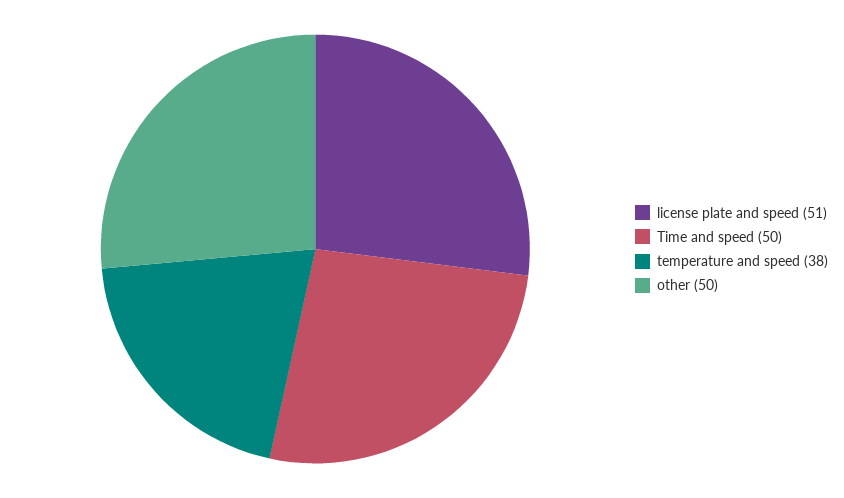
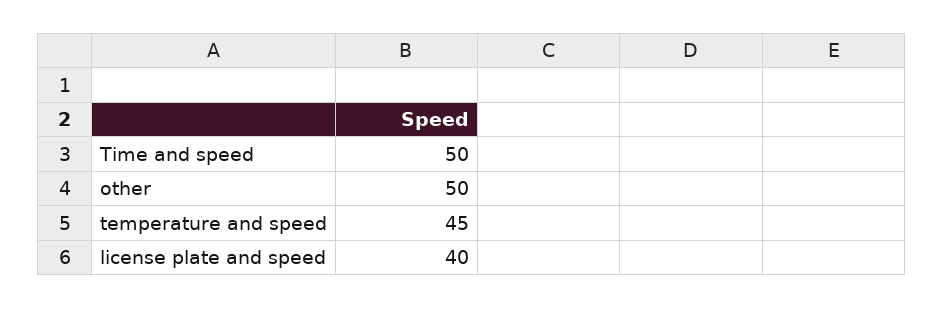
license plate and speed: 51 -> 40
temperature and speed: 38 -> 45

